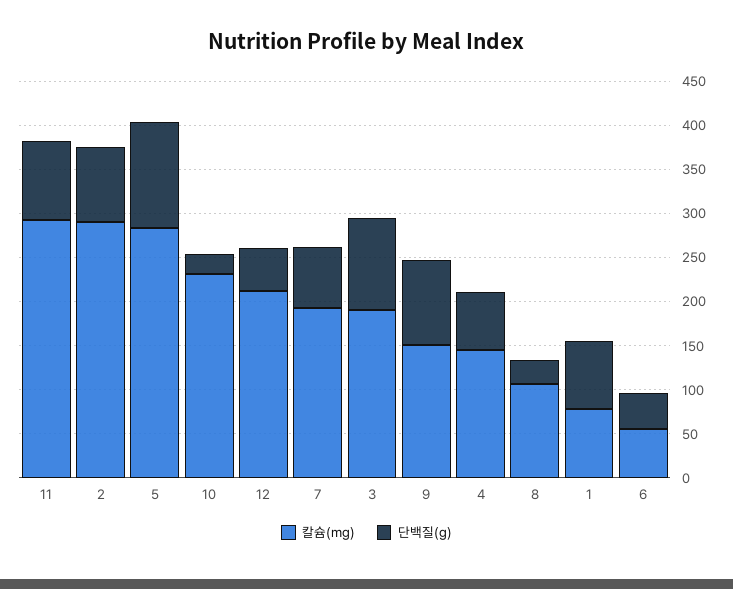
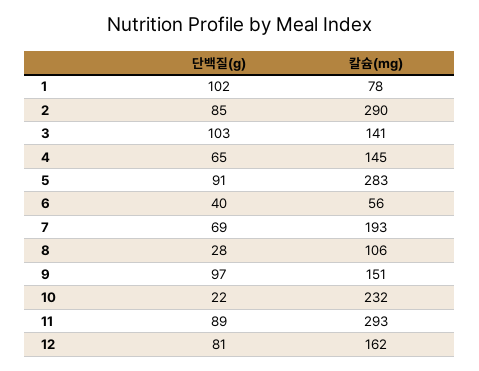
단백질(g), 5: 120 -> 91
칼슘(mg), 12: 210 -> 162
단백질(g), 12: 50 -> 81
칼슘(mg), 3: 190 -> 141
단백질(g), 1: 80 -> 102

